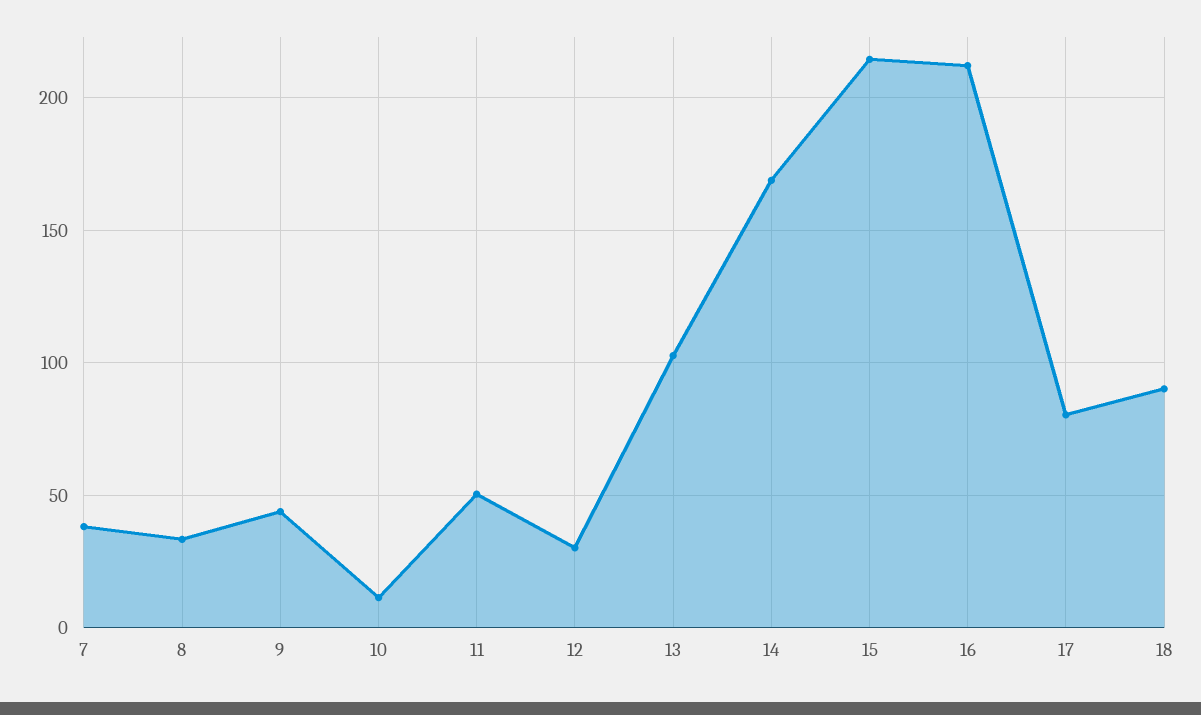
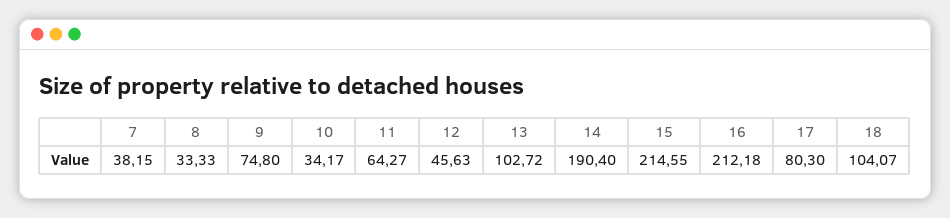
9: 45 -> 74.8
10: 10 -> 34.17
11: 50 -> 64.27
12: 30 -> 45.63
14: 170 -> 190.4
18: 90 -> 104.07

